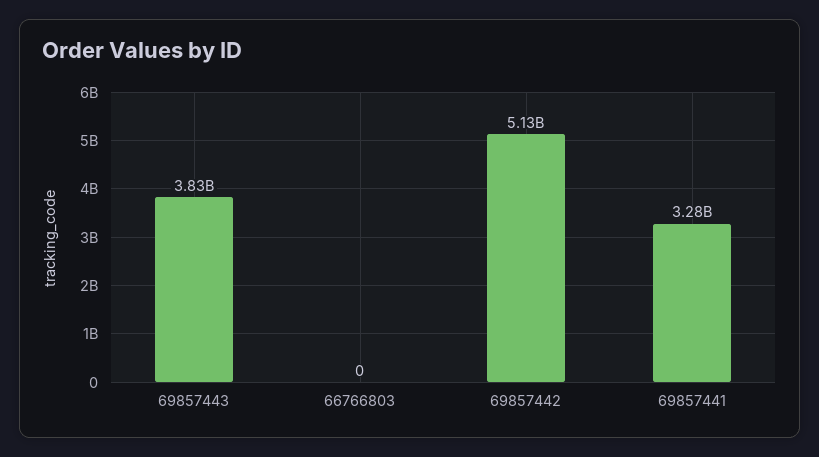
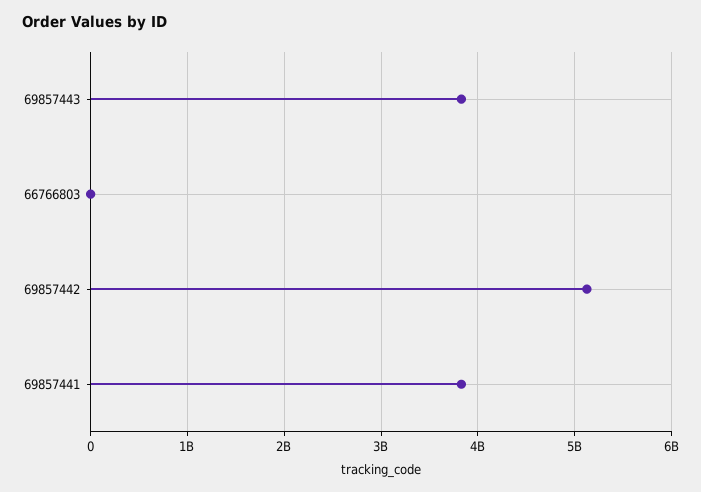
69857441: 3280000000 -> 3800000000

